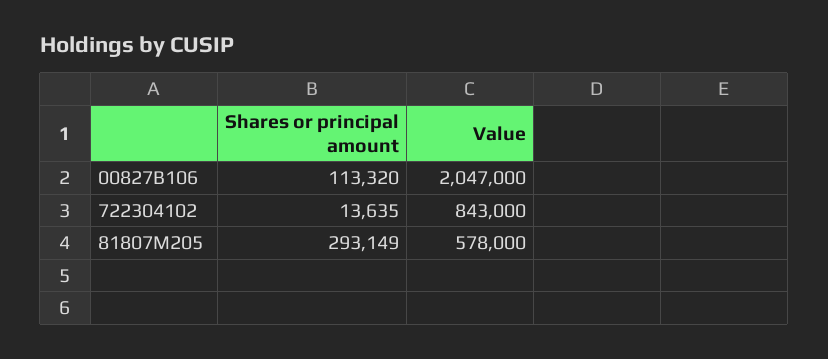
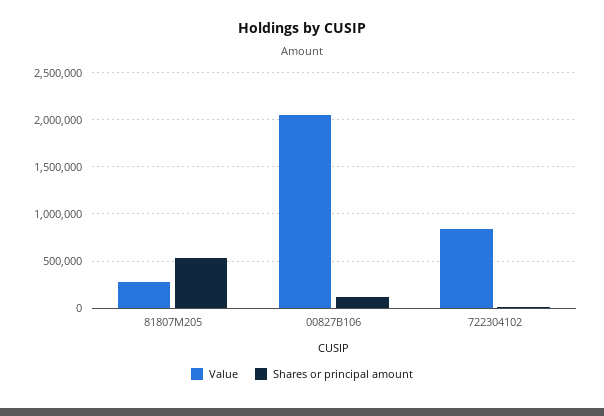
Shares or principal amount, 81807M205: 293149 -> 500000
Value, 81807M205: 578000 -> 300000

